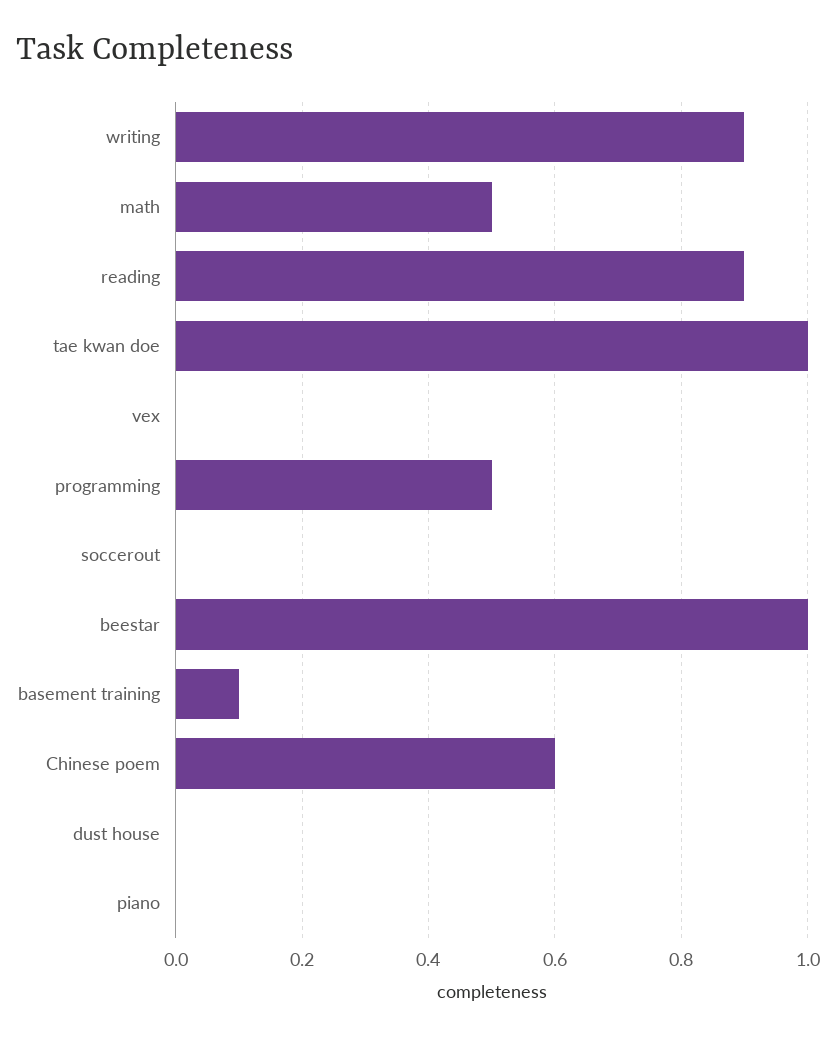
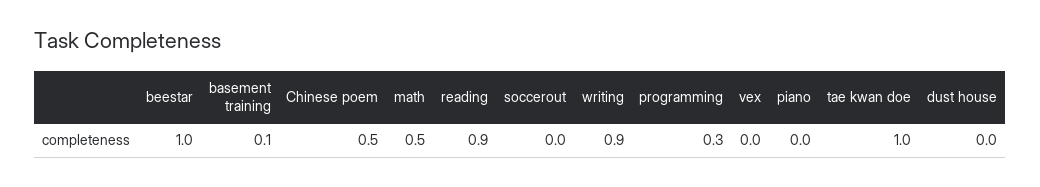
programming: 0.5 -> 0.3
Chinese poem: 0.6 -> 0.5

